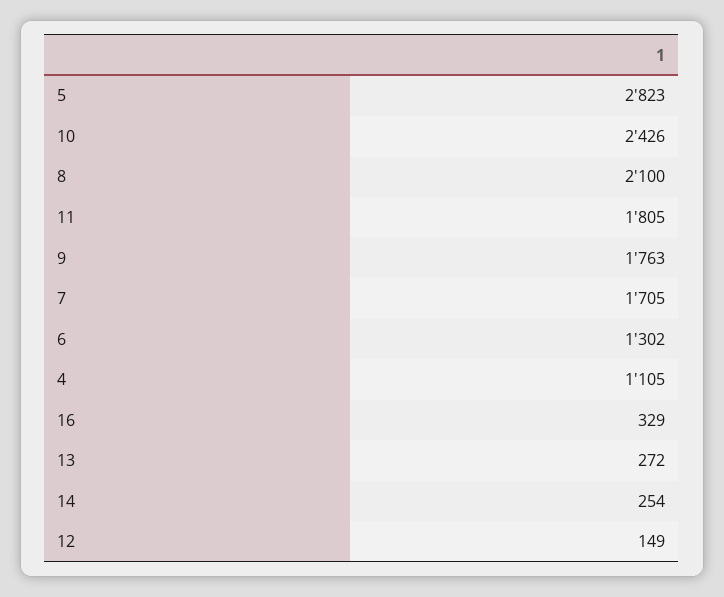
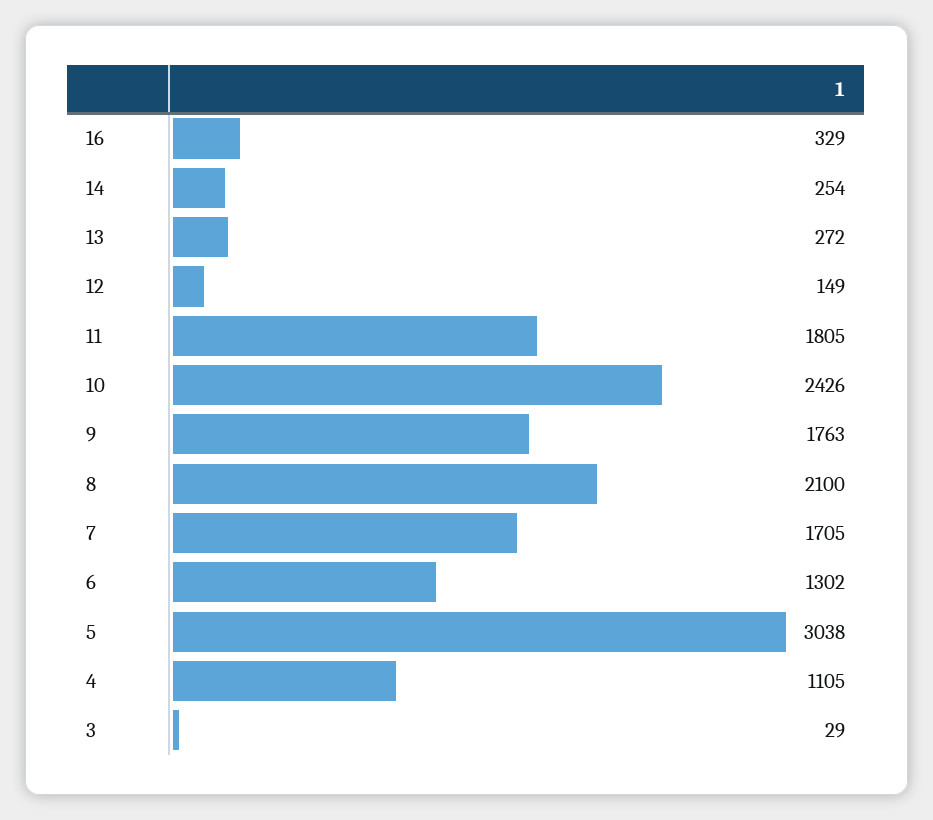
5: 2823 -> 3038
3: none -> 29

